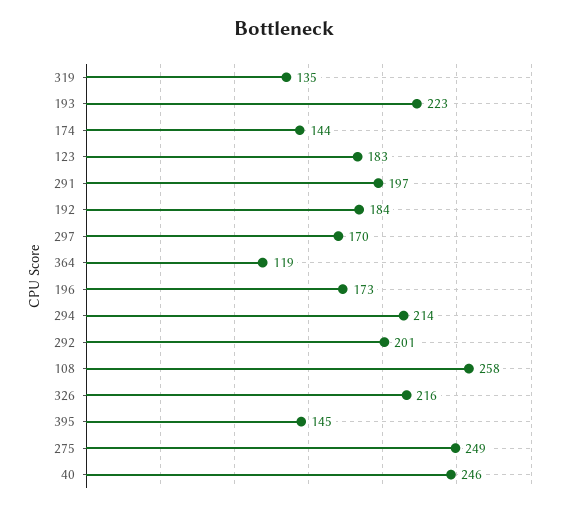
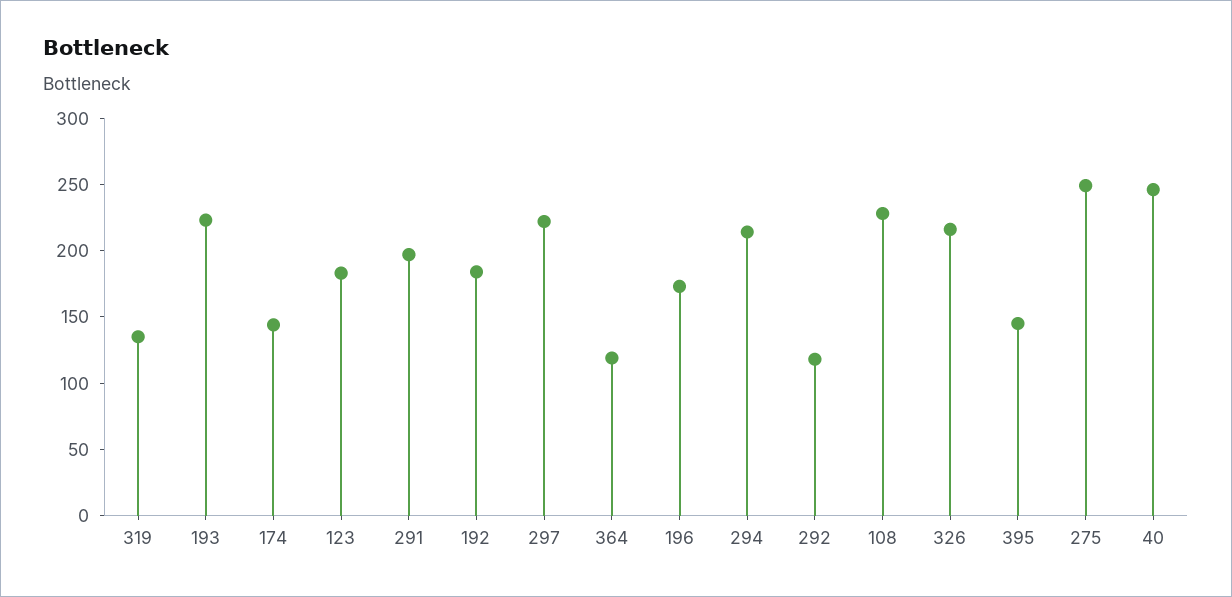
297: 170 -> 220
292: 201 -> 120
108: 258 -> 230

